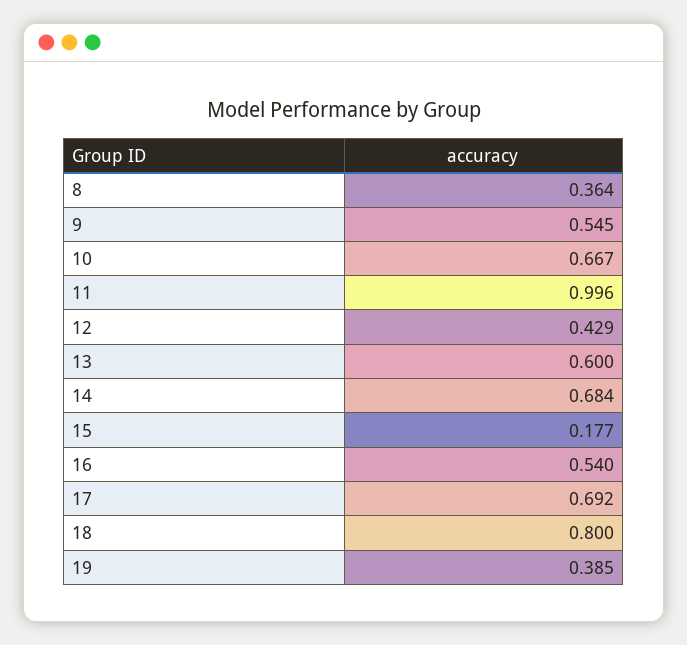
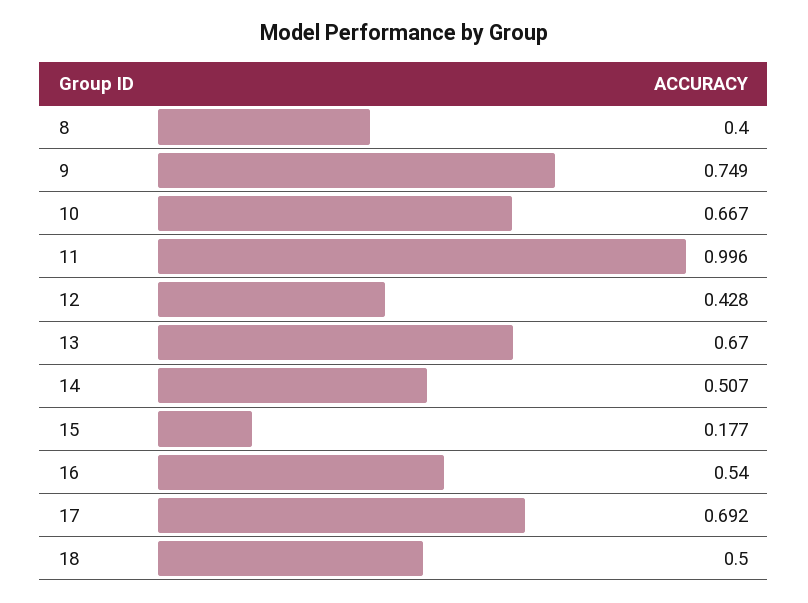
8: 0.364 -> 0.4
9: 0.545 -> 0.749
12: 0.429 -> 0.428
13: 0.6 -> 0.67
14: 0.684 -> 0.507
18: 0.8 -> 0.5
19: 0.385 -> none

